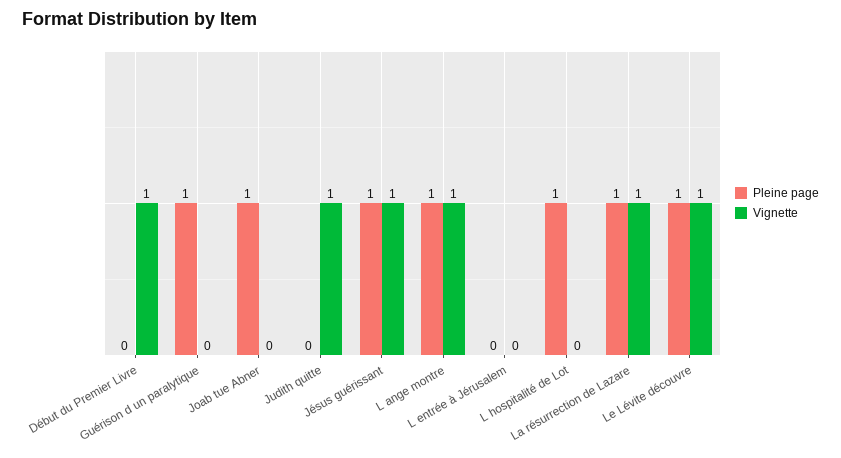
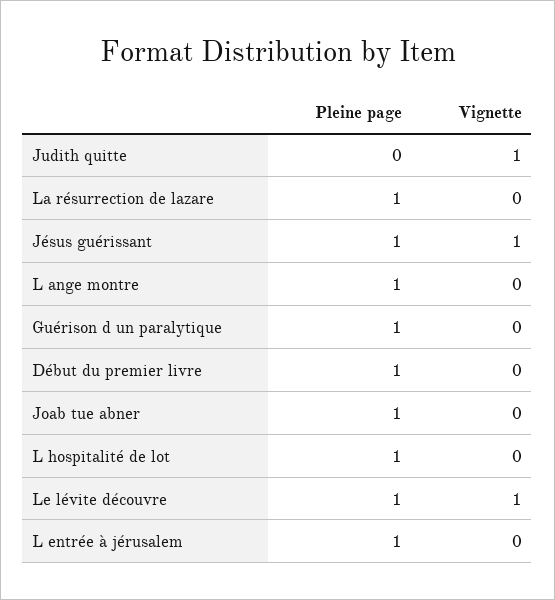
Pleine page, Début du Premier Livre: 0 -> 1
Vignette, Début du Premier Livre: 1 -> 0
Vignette, L ange montre: 1 -> 0
Pleine page, L entrée à Jérusalem: 0 -> 1
Vignette, La résurrection de Lazare: 1 -> 0

